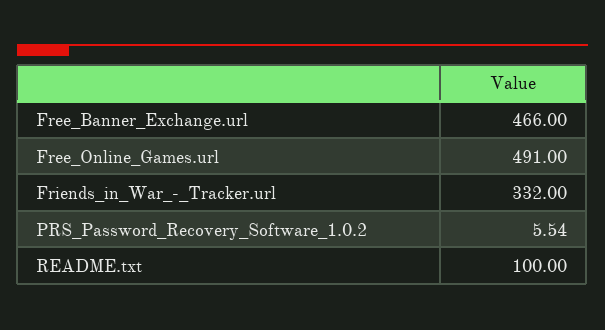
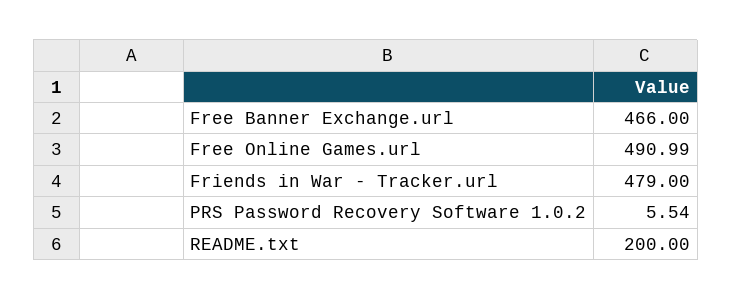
Free_Online_Games.url: 491 -> 490.99
Friends_in_War_-_Tracker.url: 332 -> 479
README.txt: 100 -> 200

